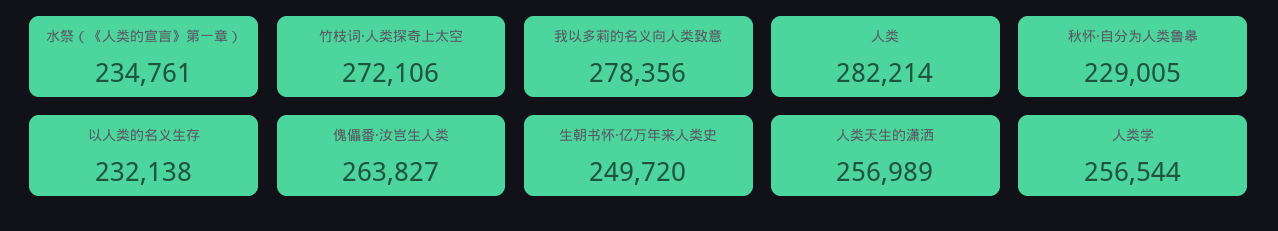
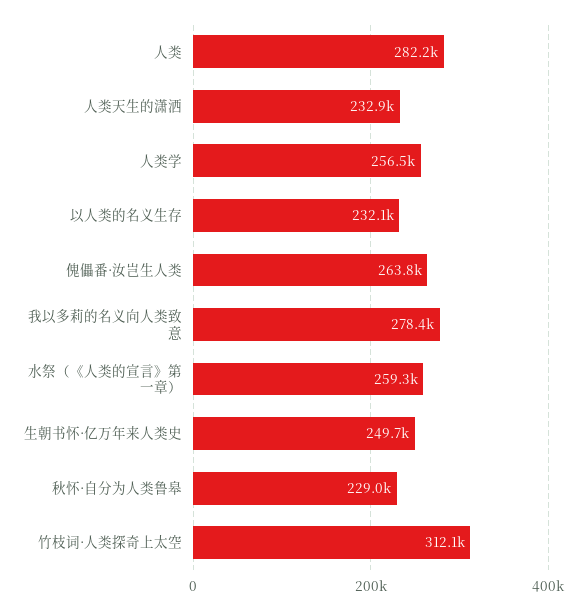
水祭（《人类的宣言》第一章）: 234761 -> 259300
竹枝词·人类探奇上太空: 272106 -> 312100
人类天生的潇洒: 256989 -> 232900

